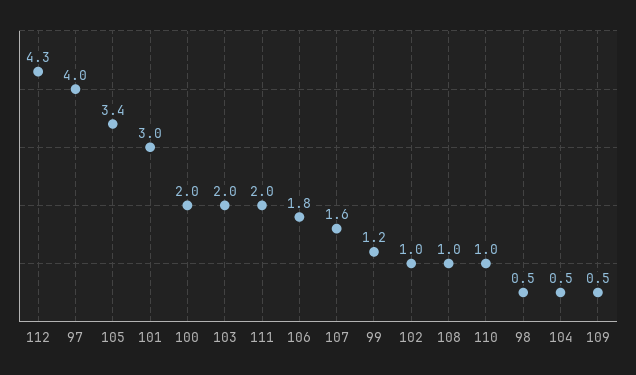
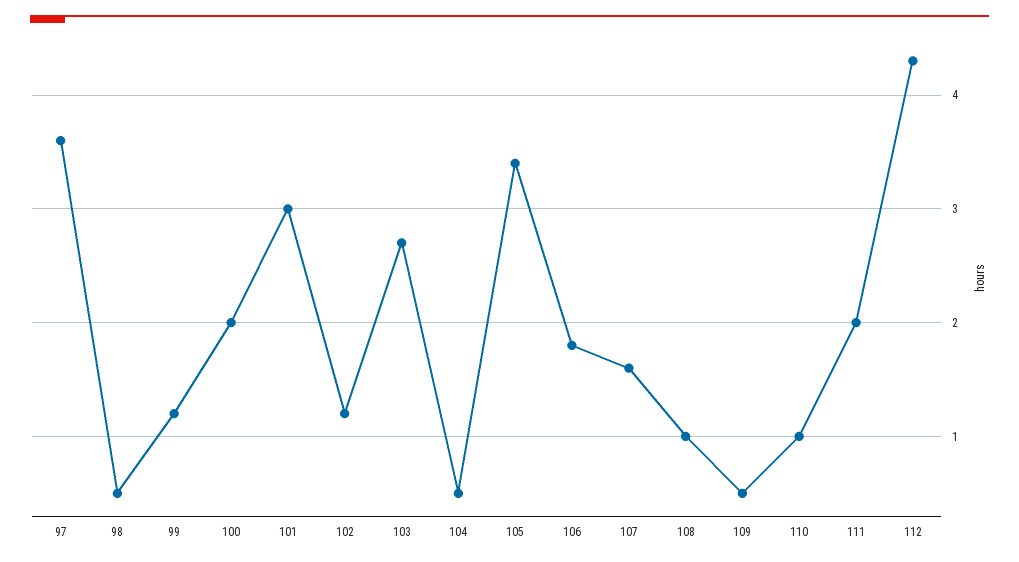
97: 4 -> 3.6
103: 2 -> 2.7
102: 1 -> 1.2

